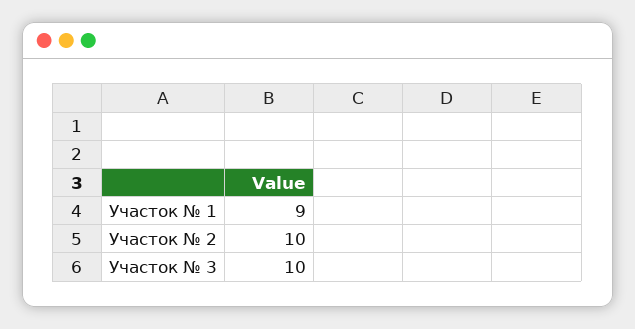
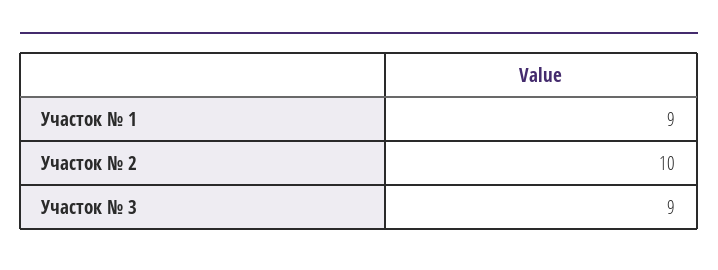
Участок № 3: 10 -> 9

